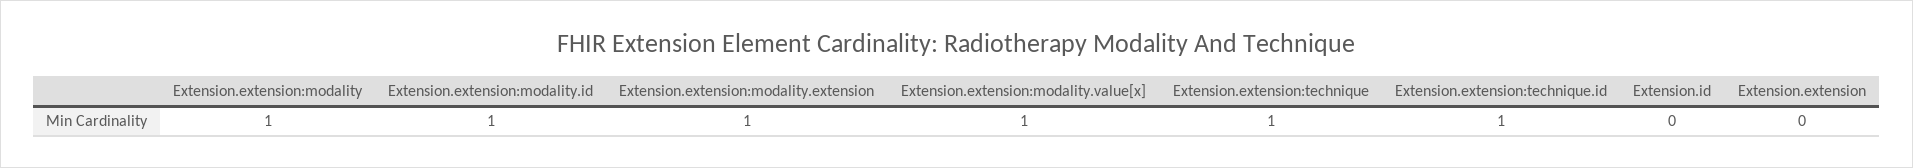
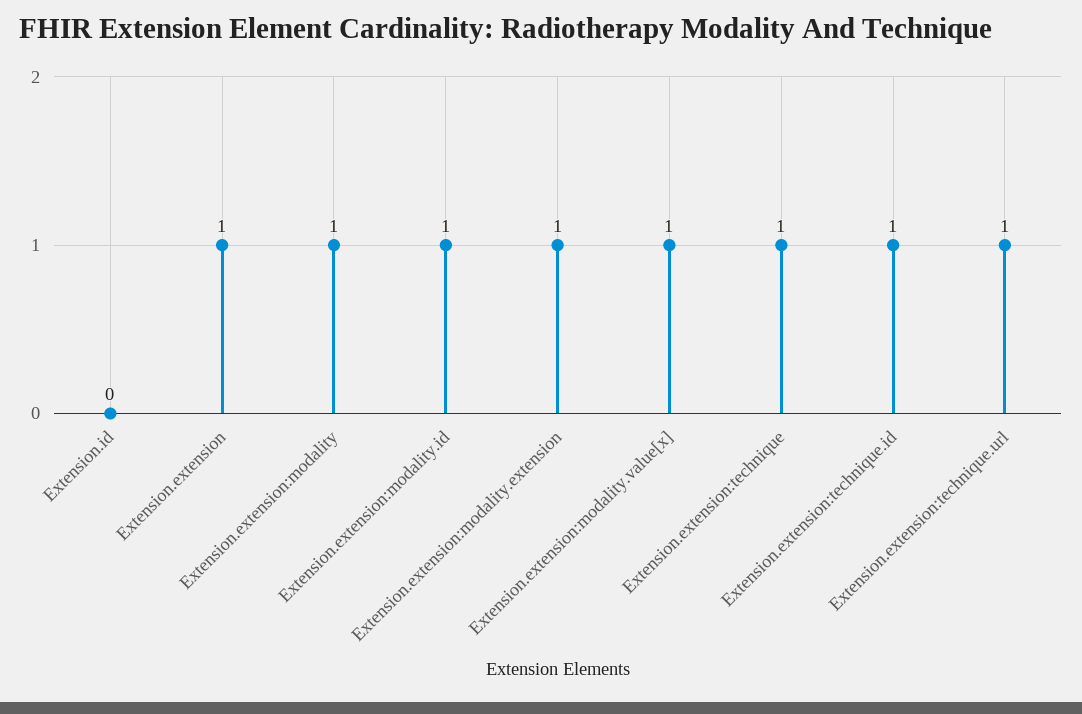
Extension.extension: 0 -> 1
Extension.extension:technique.url: none -> 1

